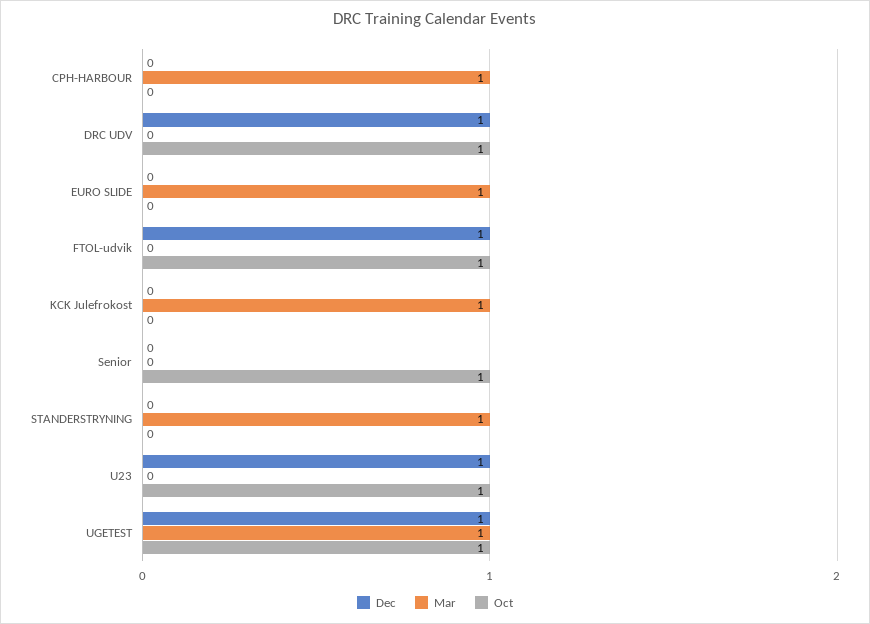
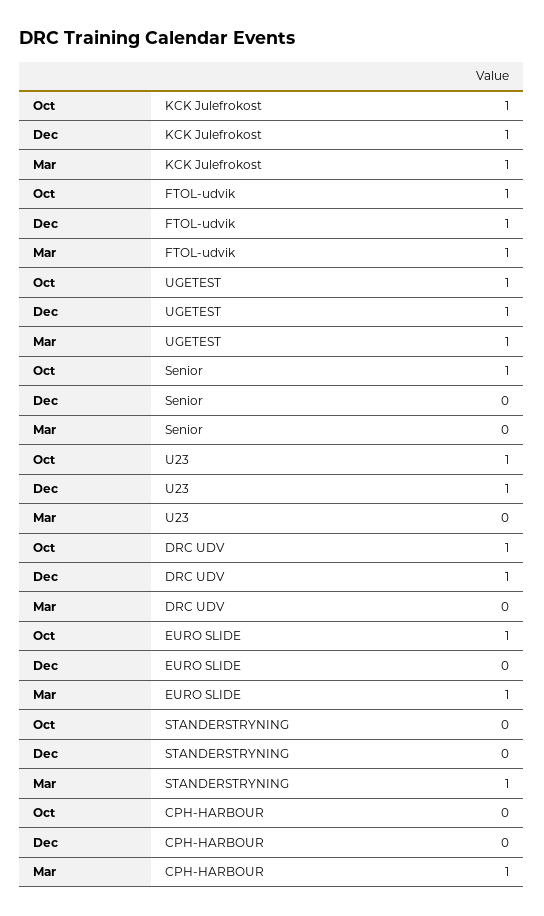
Oct, EURO SLIDE: 0 -> 1
Mar, FTOL-udvik: 0 -> 1
Dec, KCK Julefrokost: 0 -> 1
Oct, KCK Julefrokost: 0 -> 1

